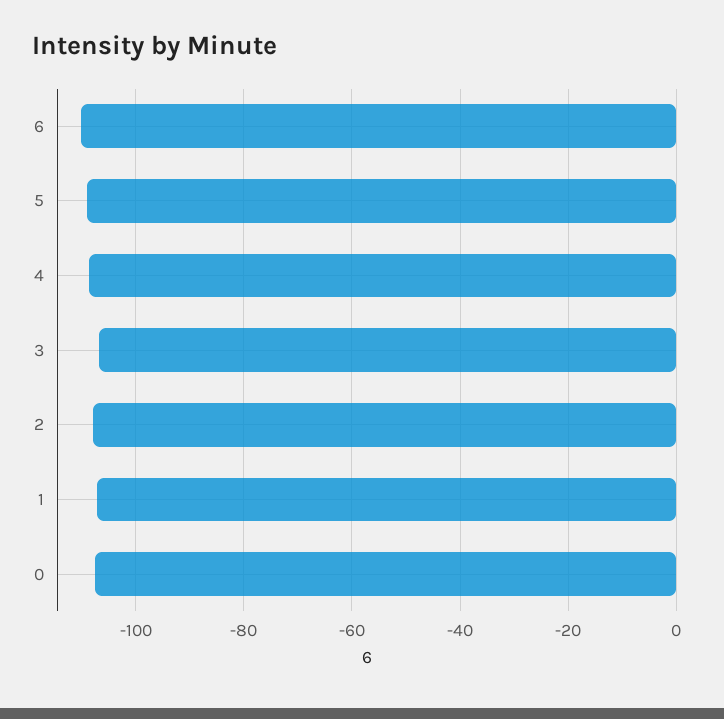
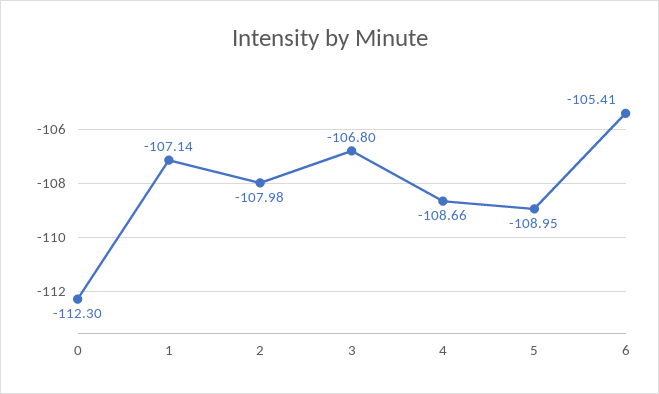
6: -110 -> -105.41
0: -108 -> -112.3

